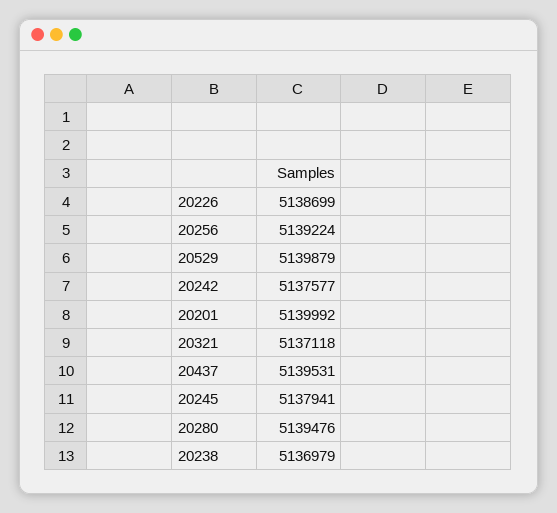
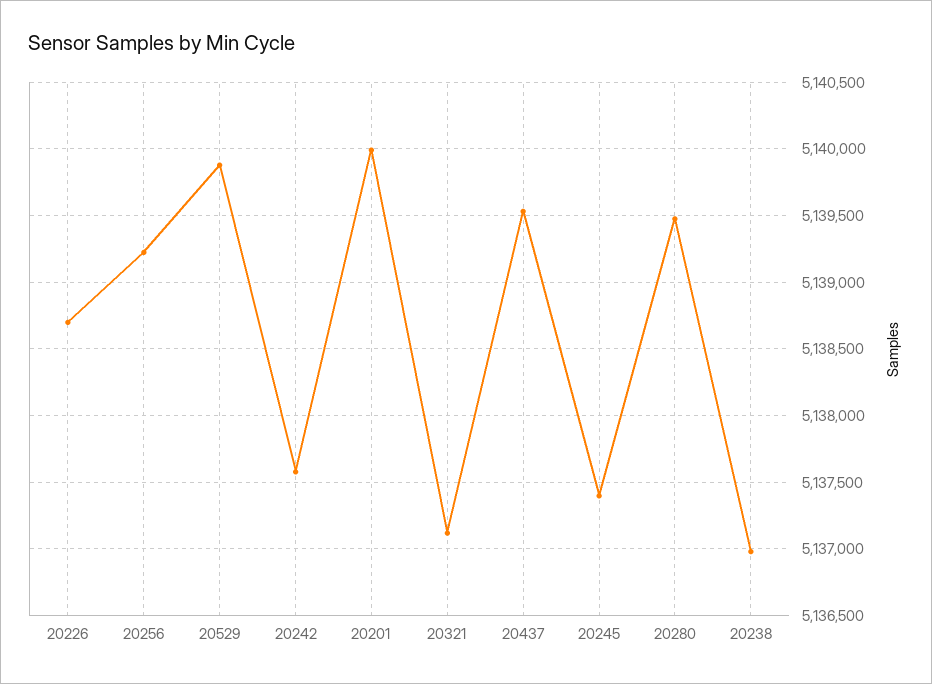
20245: 5137941 -> 5137400

